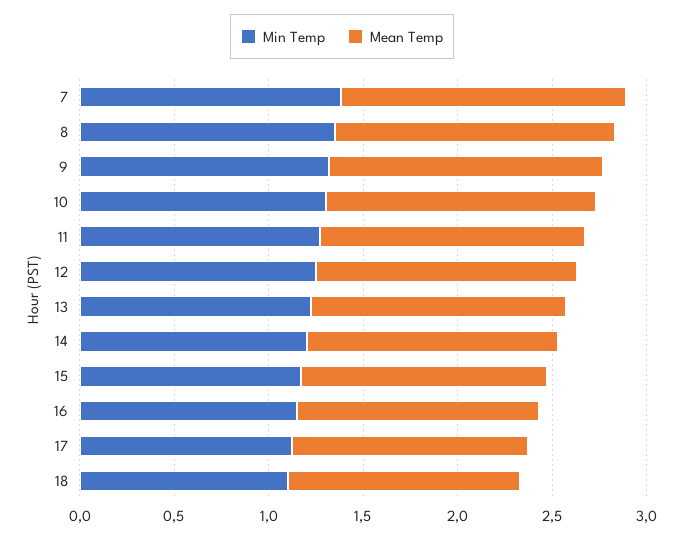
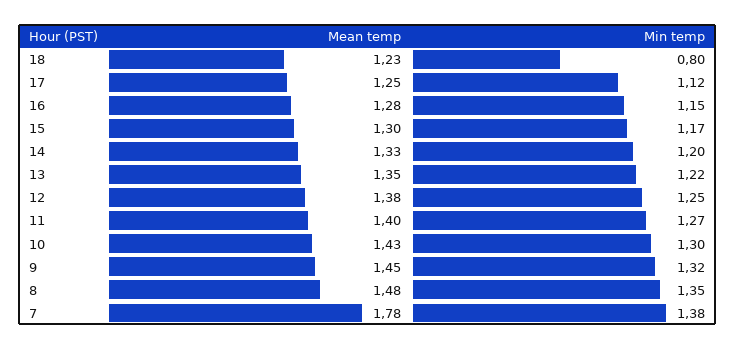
Mean Temp, 7: 1.5 -> 1.78
Min Temp, 18: 1.1 -> 0.8

